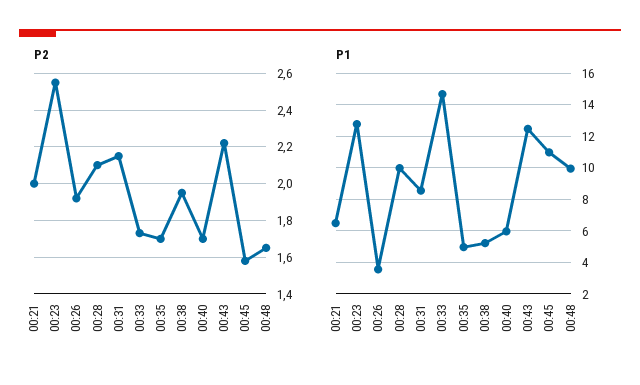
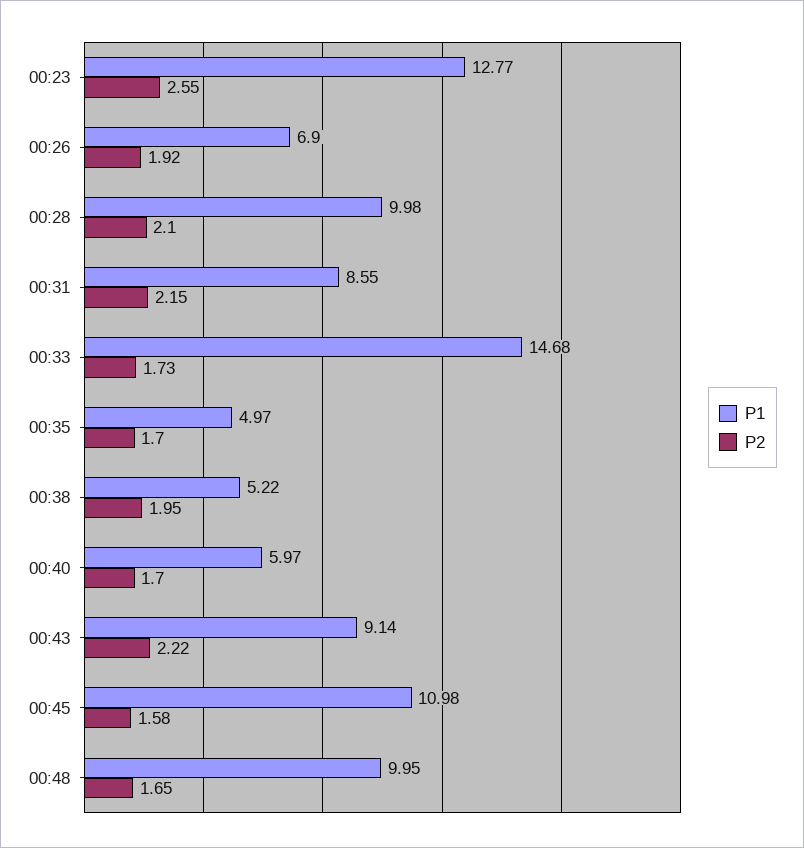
P2, 00:21: 2 -> none
P1, 00:21: 6.5 -> none
P1, 00:26: 3.5 -> 6.9
P1, 00:43: 12.5 -> 9.14

